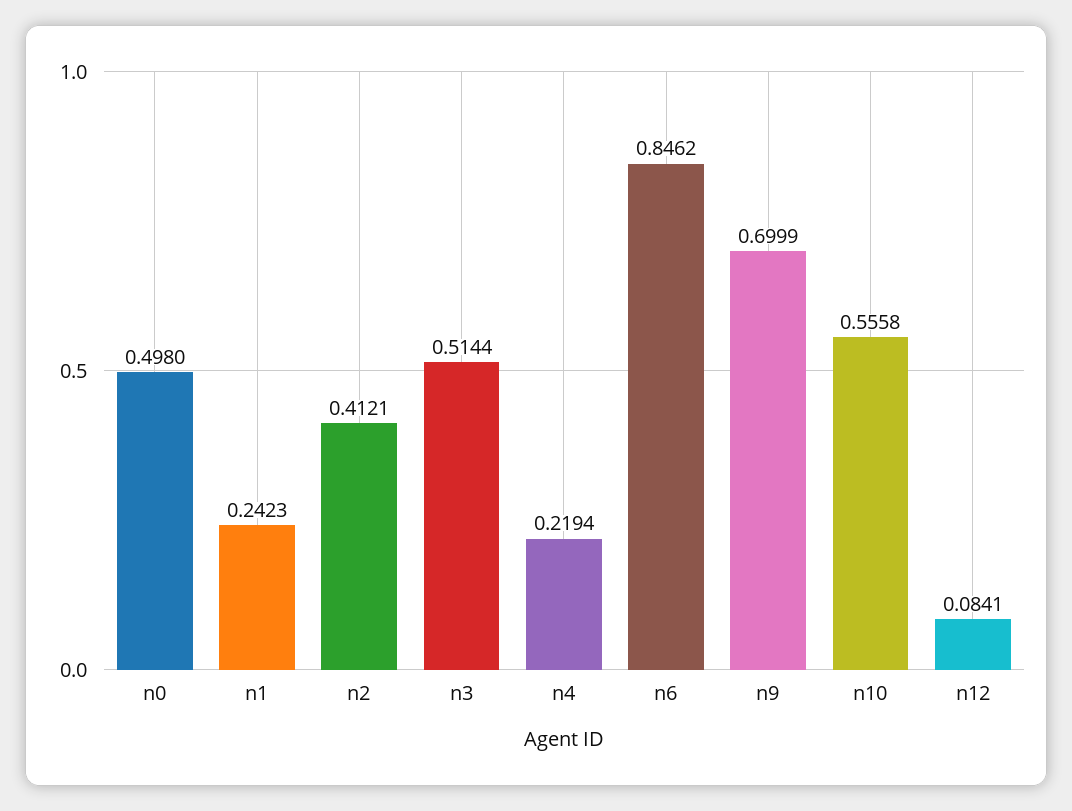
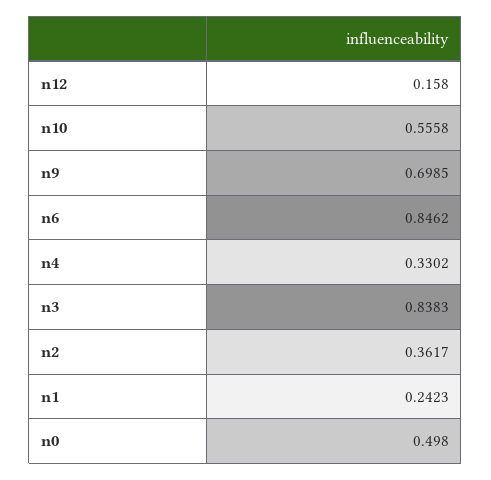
n2: 0.4121 -> 0.3617
n3: 0.5144 -> 0.8383
n4: 0.2194 -> 0.3302
n9: 0.6999 -> 0.6985
n12: 0.0841 -> 0.158

